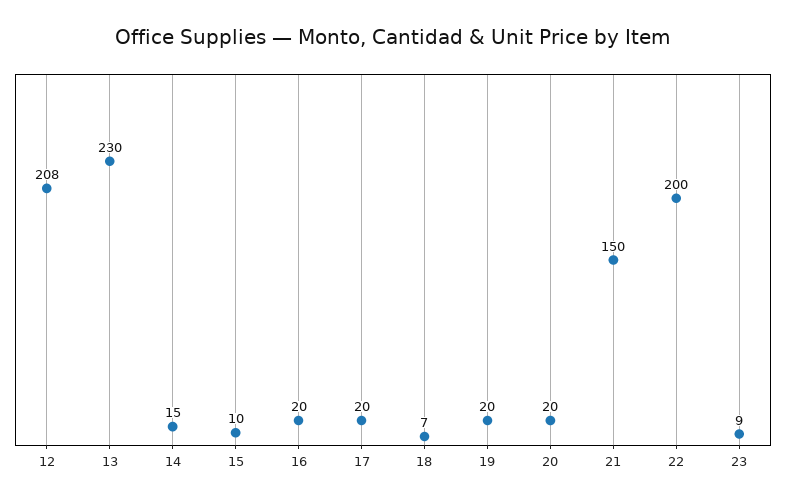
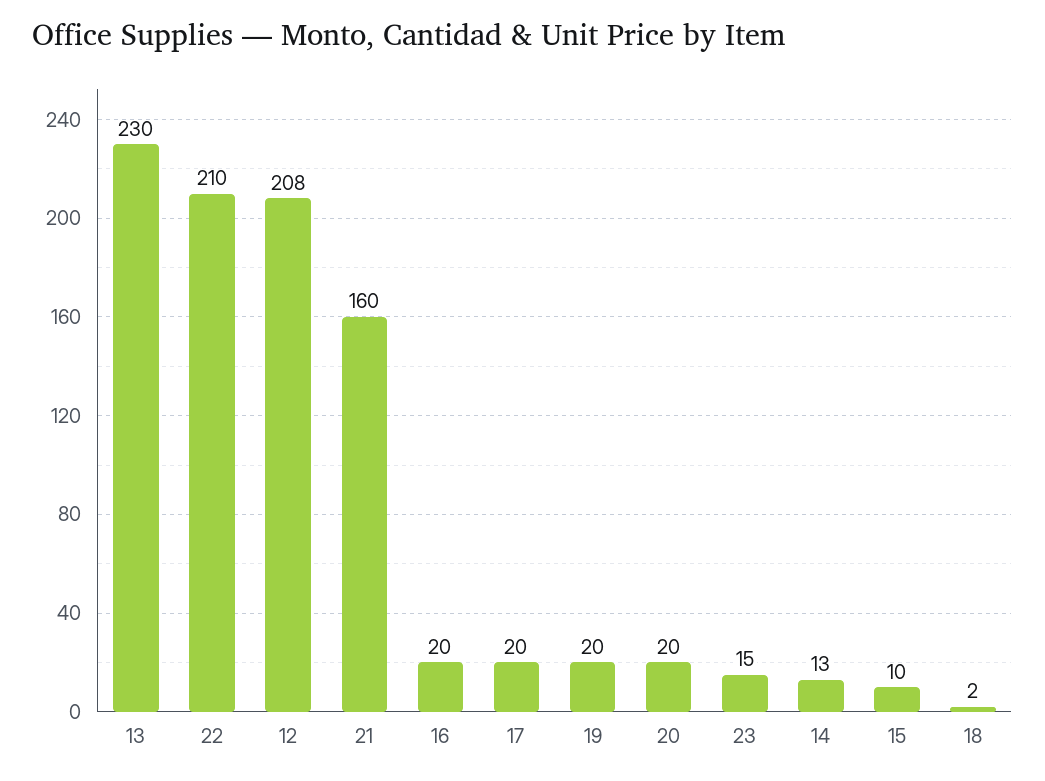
14: 15 -> 13
18: 7 -> 2
21: 150 -> 160
22: 200 -> 210
23: 9 -> 15

